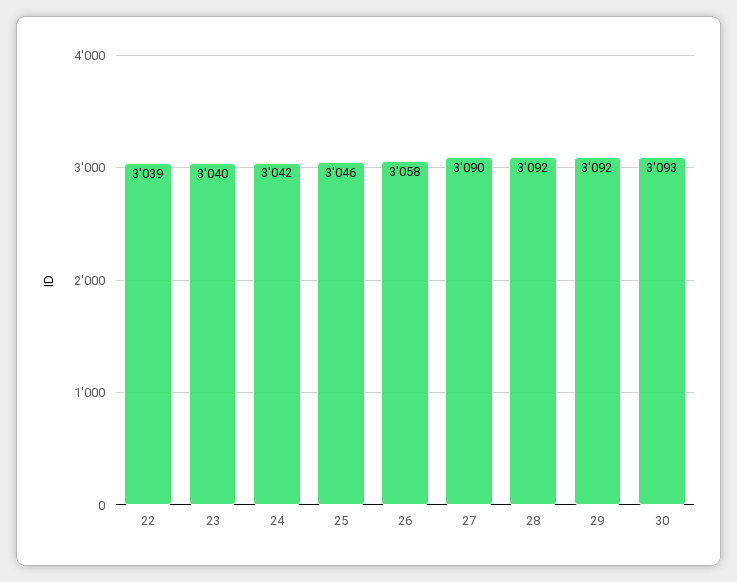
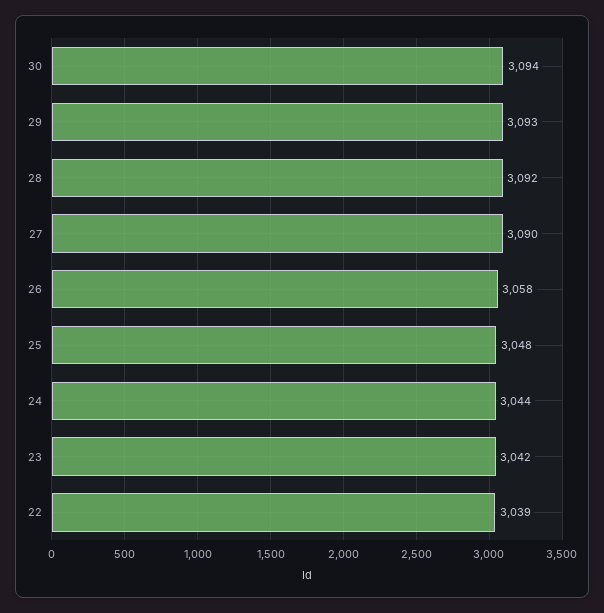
23: 3040 -> 3042
24: 3042 -> 3044
25: 3046 -> 3048
29: 3092 -> 3093
30: 3093 -> 3094

